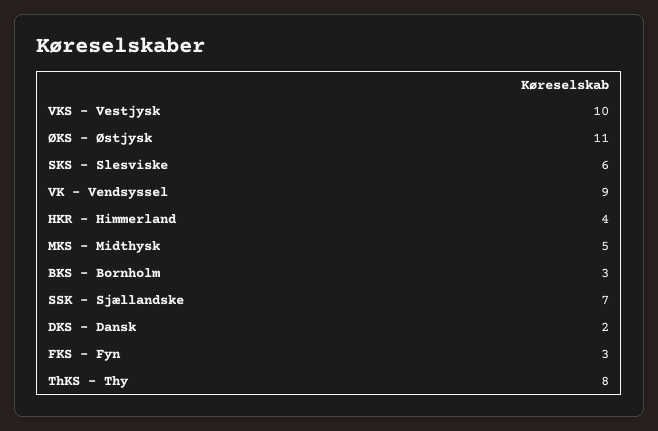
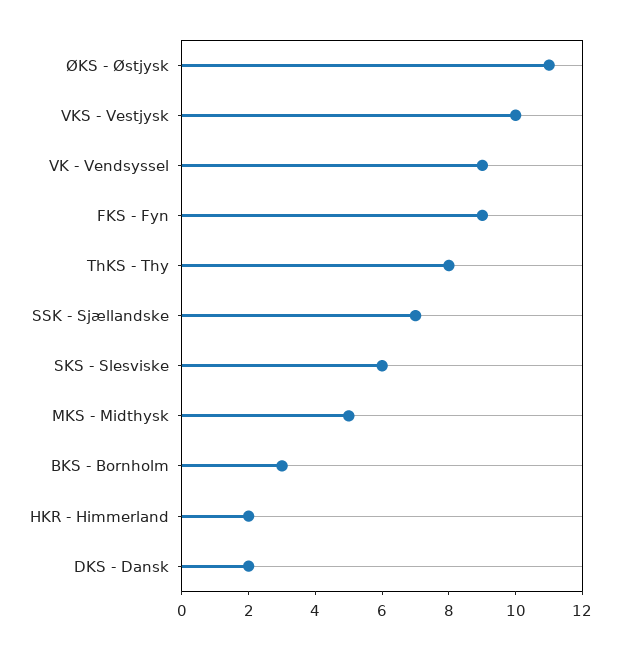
HKR - Himmerland: 4 -> 2
FKS - Fyn: 3 -> 9

